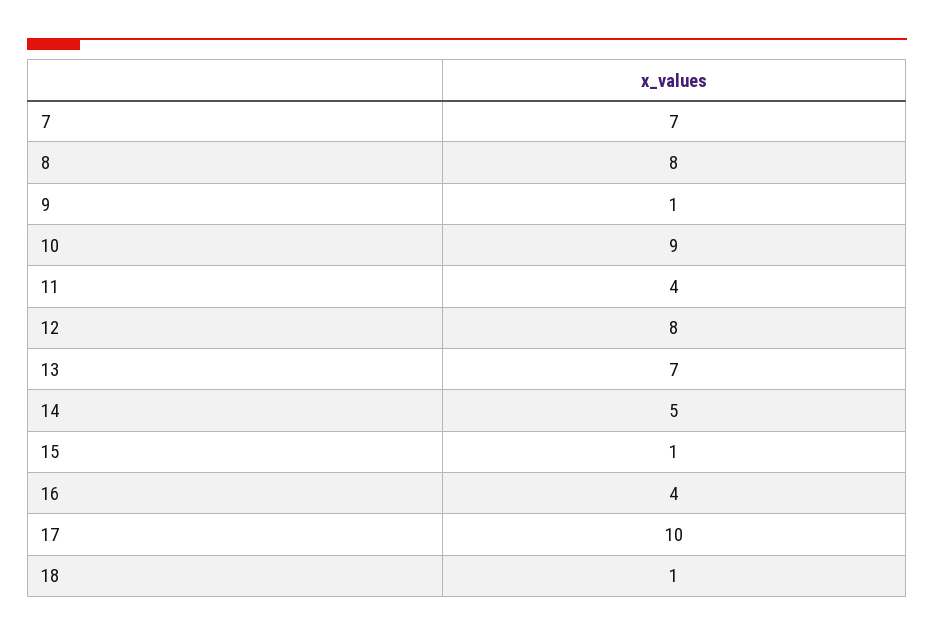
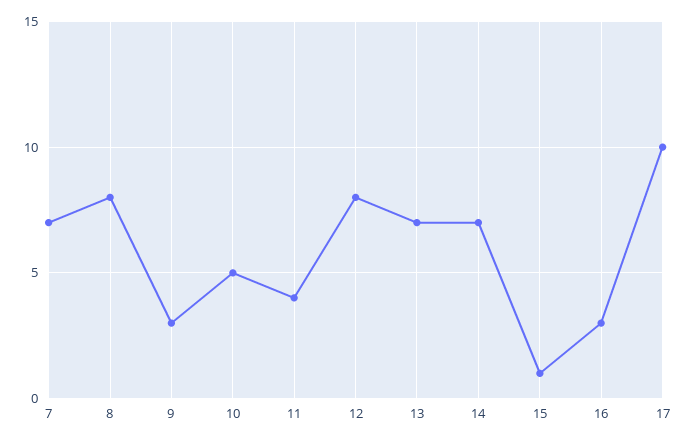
9: 1 -> 3
10: 9 -> 5
14: 5 -> 7
16: 4 -> 3
18: 1 -> none

